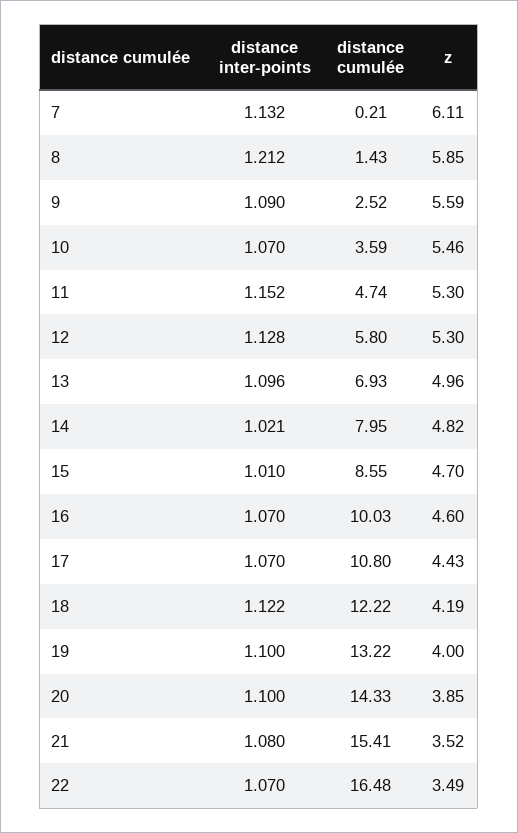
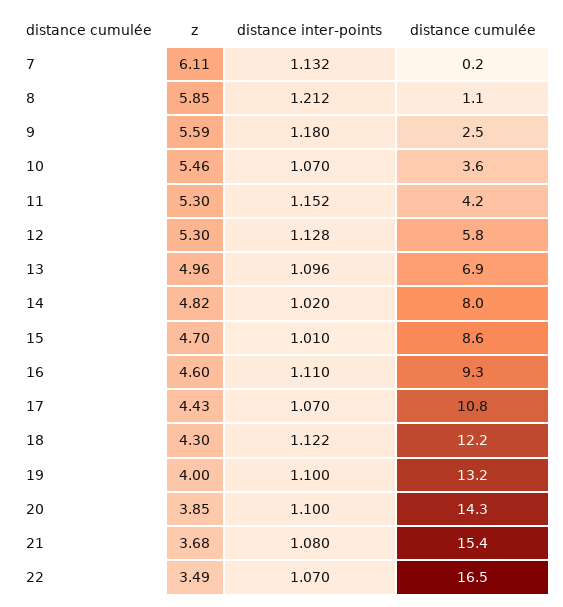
distance cumulée, 8: 1.43 -> 1.1
distance inter-points, 9: 1.09 -> 1.18
distance cumulée, 11: 4.74 -> 4.2
distance inter-points, 14: 1.021 -> 1.02
distance inter-points, 16: 1.07 -> 1.11
distance cumulée, 16: 10.03 -> 9.3
z, 18: 4.19 -> 4.3
z, 21: 3.52 -> 3.68

